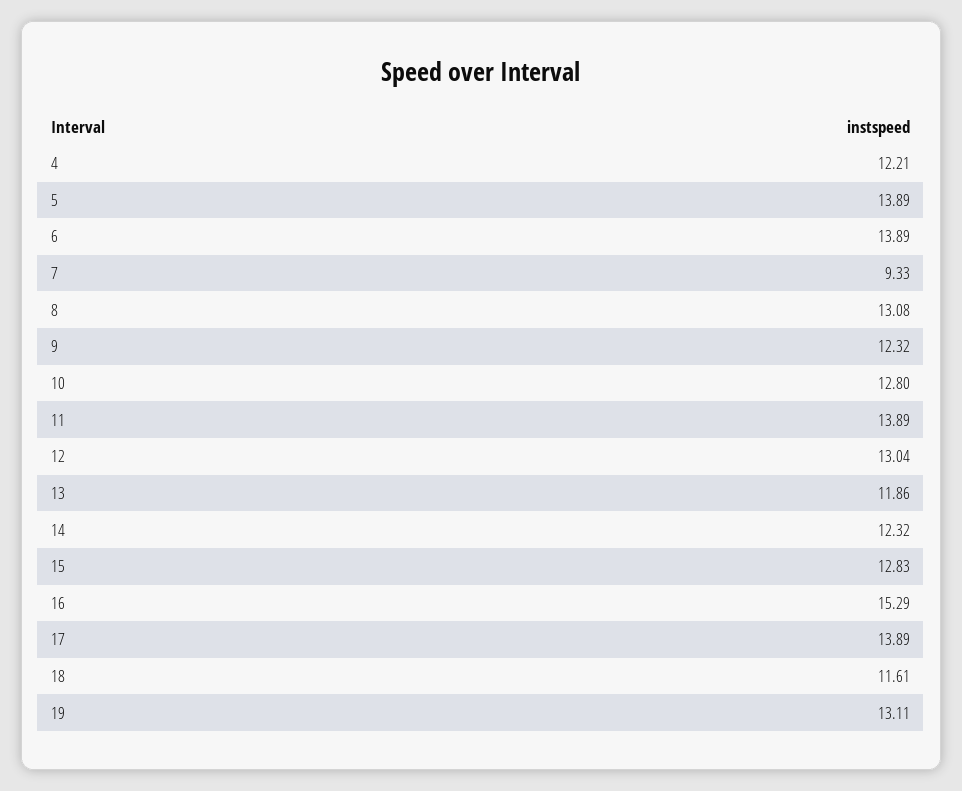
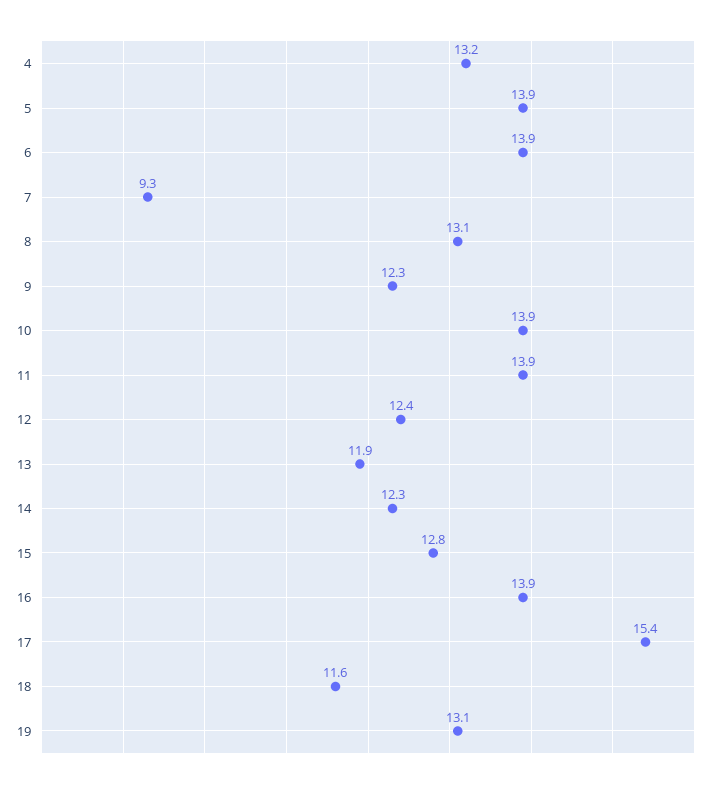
4: 12.21 -> 13.2
10: 12.8 -> 13.9
12: 13.04 -> 12.4
16: 15.29 -> 13.9
17: 13.89 -> 15.4

